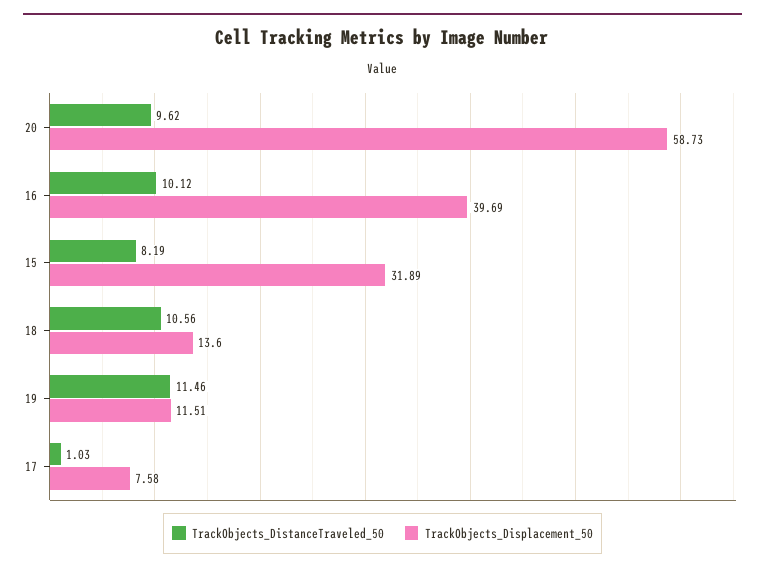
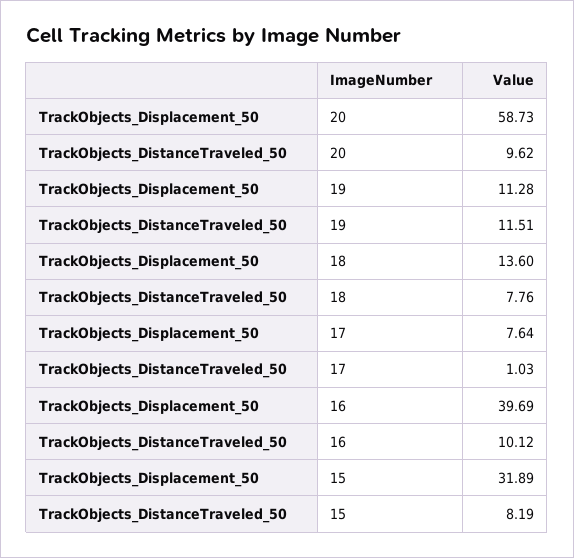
TrackObjects_DistanceTraveled_50, 18: 10.56 -> 7.76
TrackObjects_DistanceTraveled_50, 19: 11.46 -> 11.51
TrackObjects_Displacement_50, 19: 11.51 -> 11.28
TrackObjects_Displacement_50, 17: 7.58 -> 7.64

